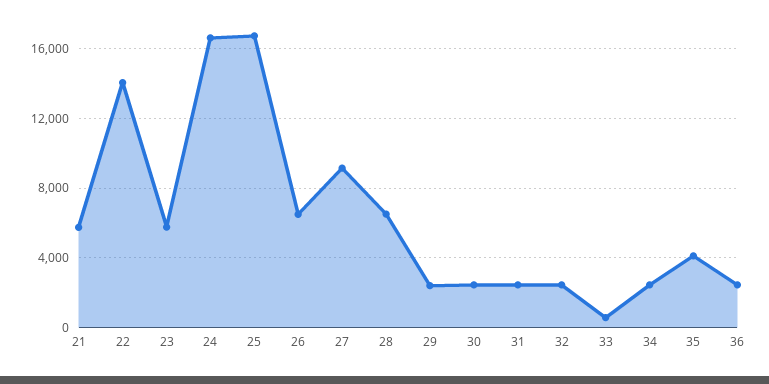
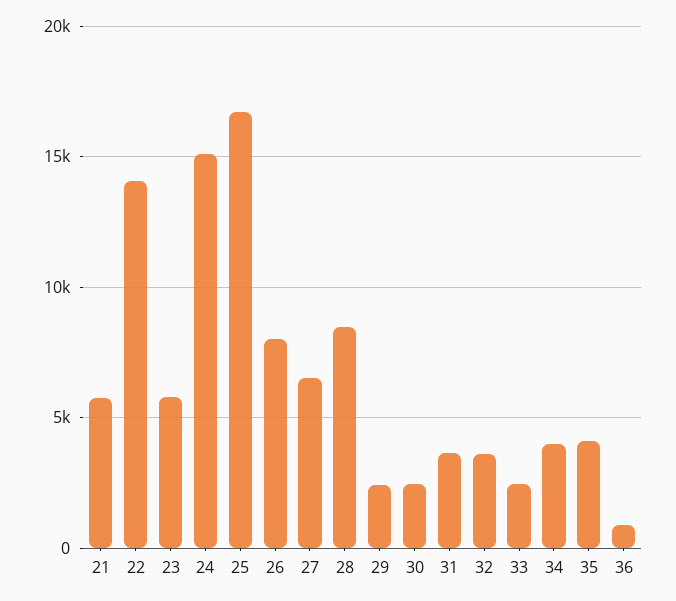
24: 16500 -> 15000
26: 6500 -> 8000
27: 9000 -> 6500
28: 6500 -> 8500
31: 2500 -> 3500
32: 2500 -> 3500
33: 500 -> 2500
34: 2500 -> 4000
36: 2500 -> 1000

